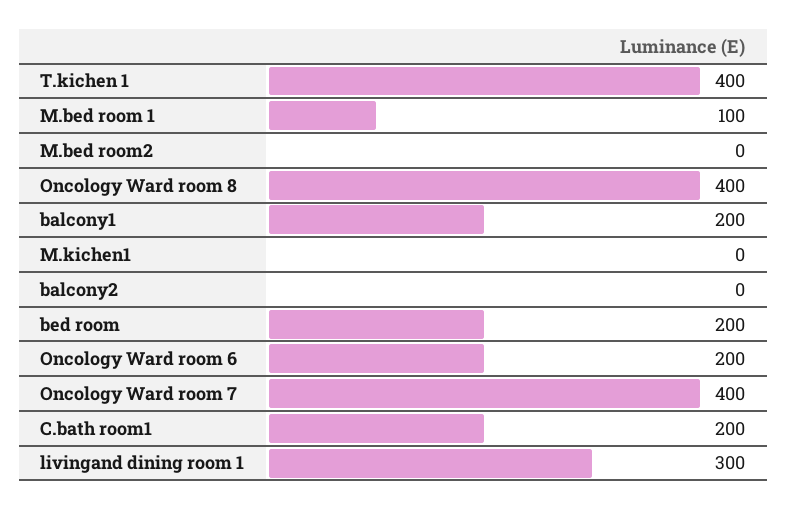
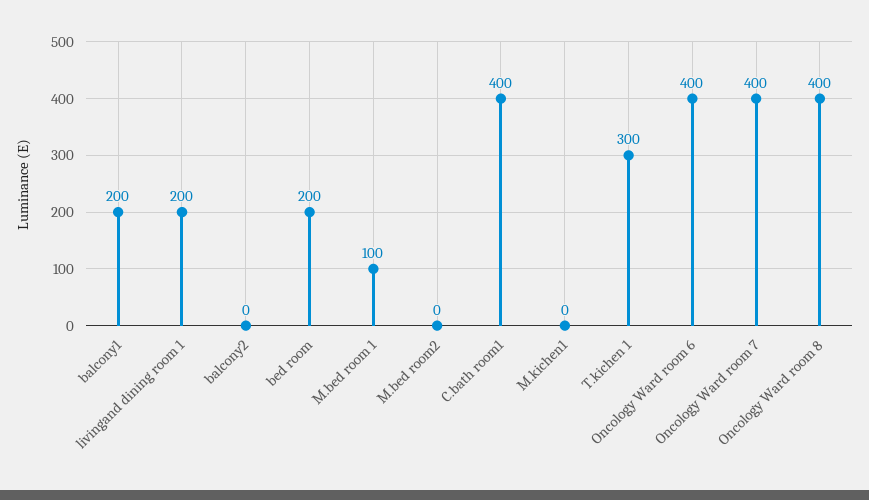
T.kichen 1: 400 -> 300
Oncology Ward room 6: 200 -> 400
C.bath room1: 200 -> 400
livingand dining room 1: 300 -> 200

